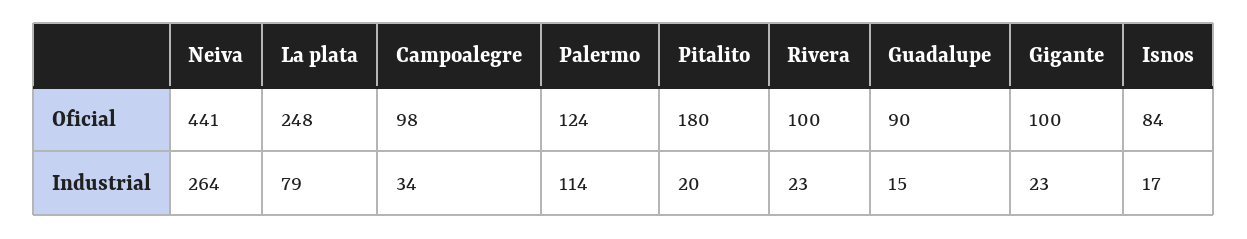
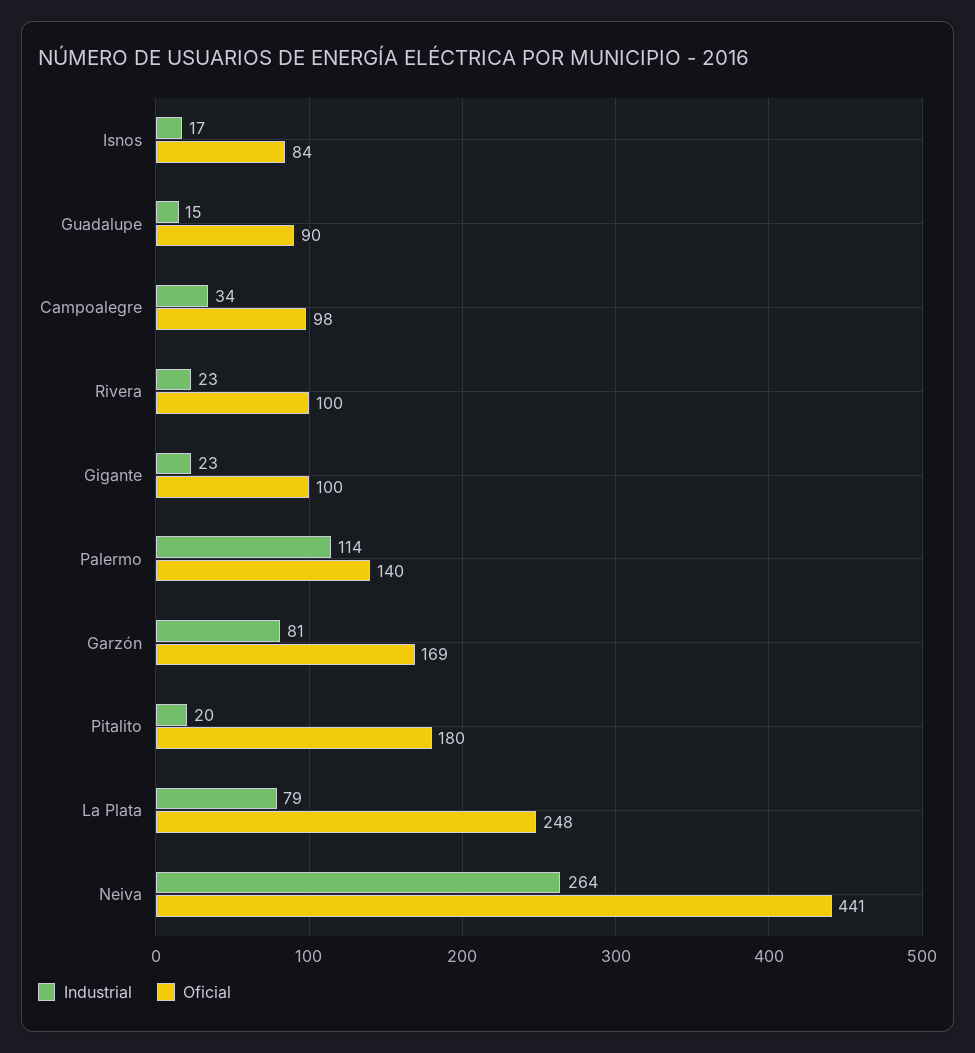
Oficial, Palermo: 124 -> 140
Industrial, Garzón: none -> 81
Oficial, Garzón: none -> 169

